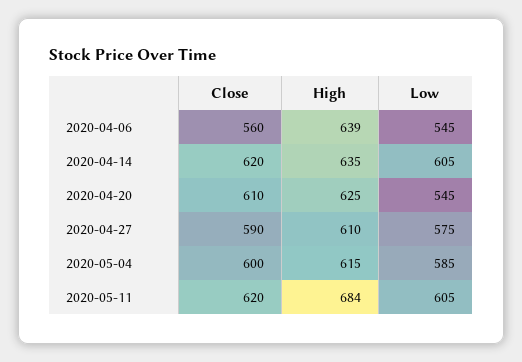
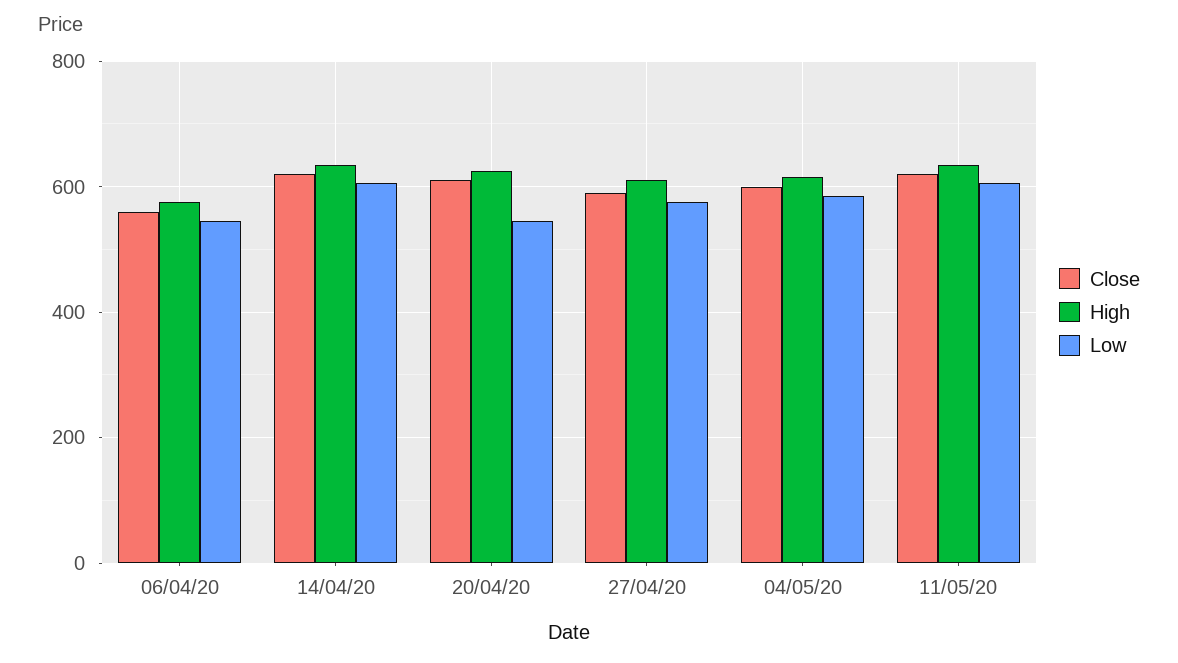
High, 2020-04-06: 639 -> 580
High, 2020-05-11: 684 -> 640

